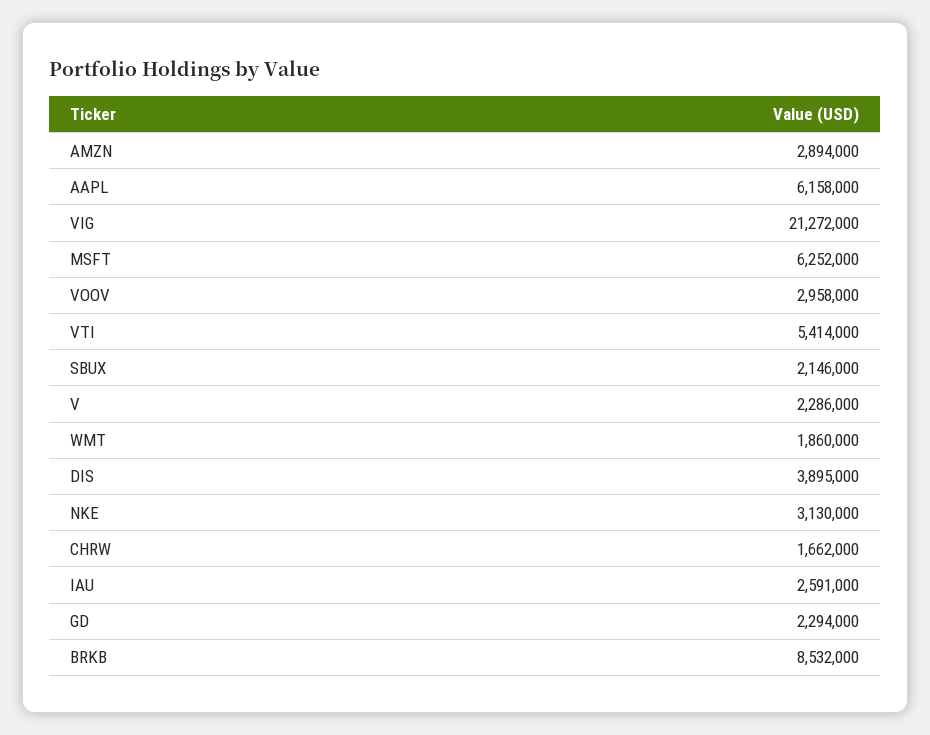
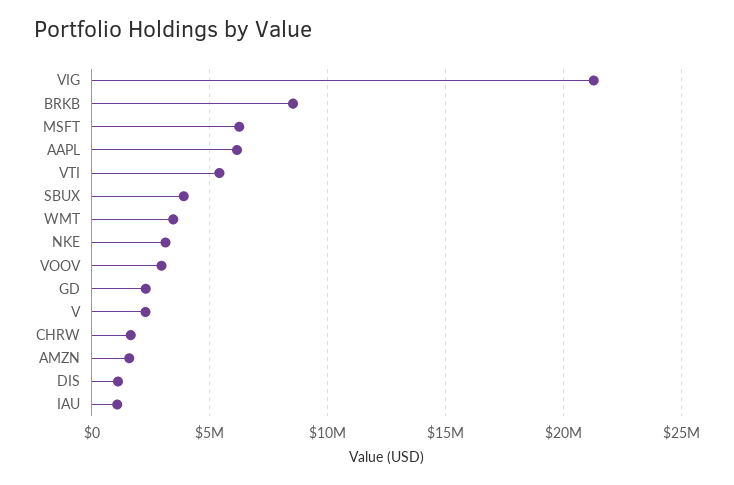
AMZN: 2894000 -> 1500000
SBUX: 2146000 -> 4000000
WMT: 1860000 -> 3500000
DIS: 3895000 -> 1000000
IAU: 2591000 -> 1000000

